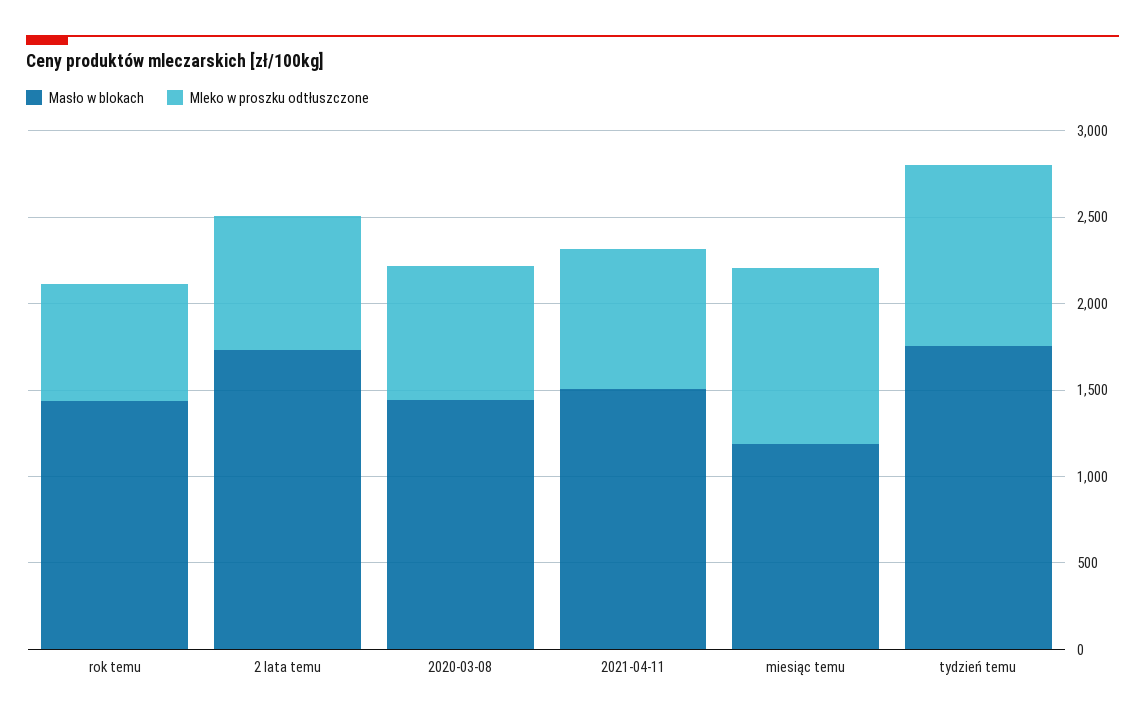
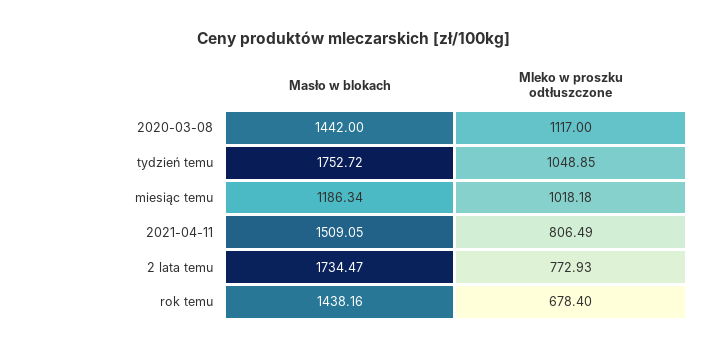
Mleko w proszku odtłuszczone, 2020-03-08: 800 -> 1117

